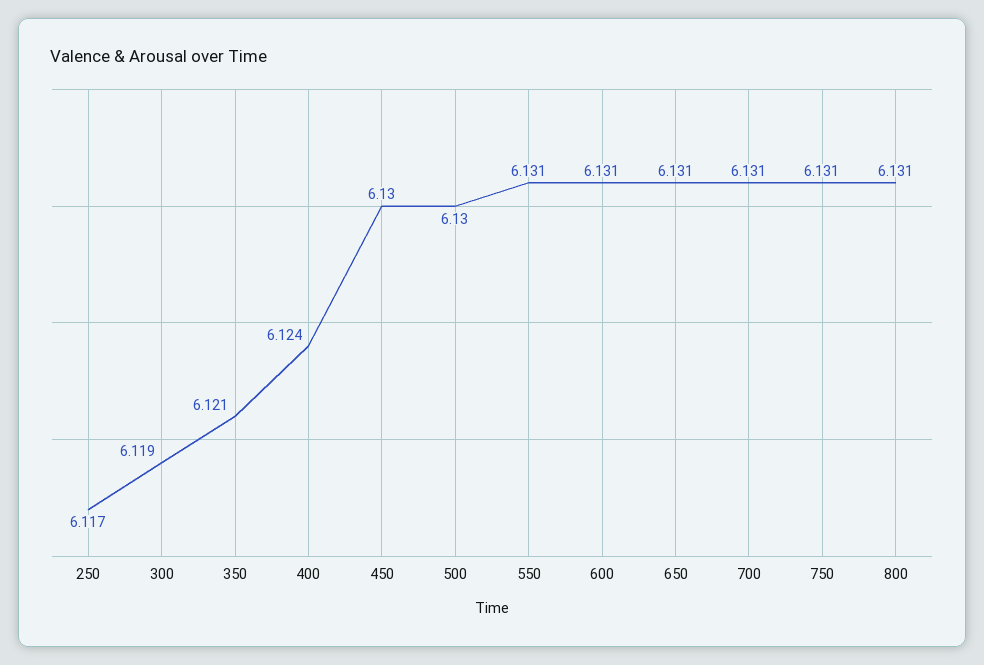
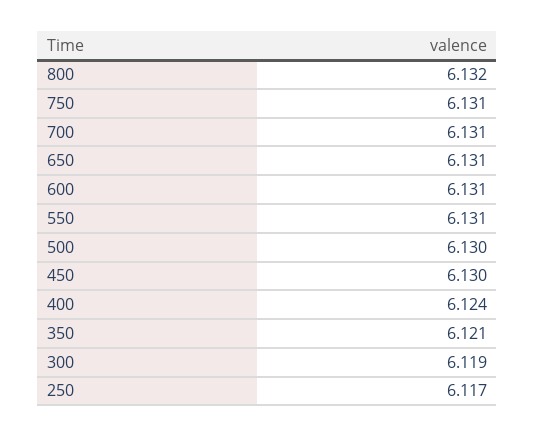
800: 6.131 -> 6.132

